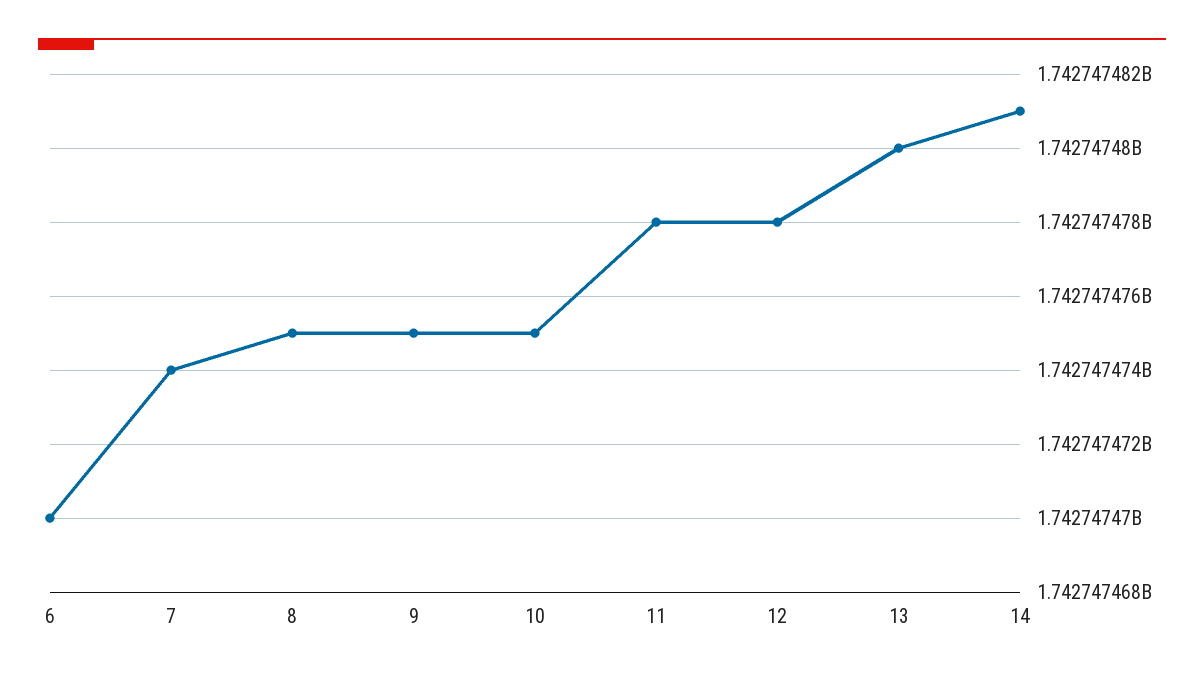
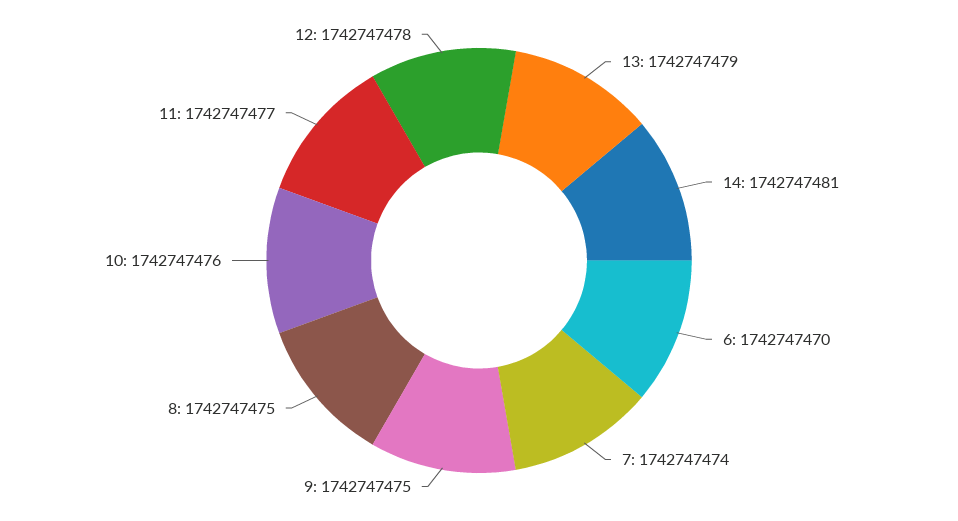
10: 1742747475 -> 1742747476
11: 1742747478 -> 1742747477
13: 1742747480 -> 1742747479

